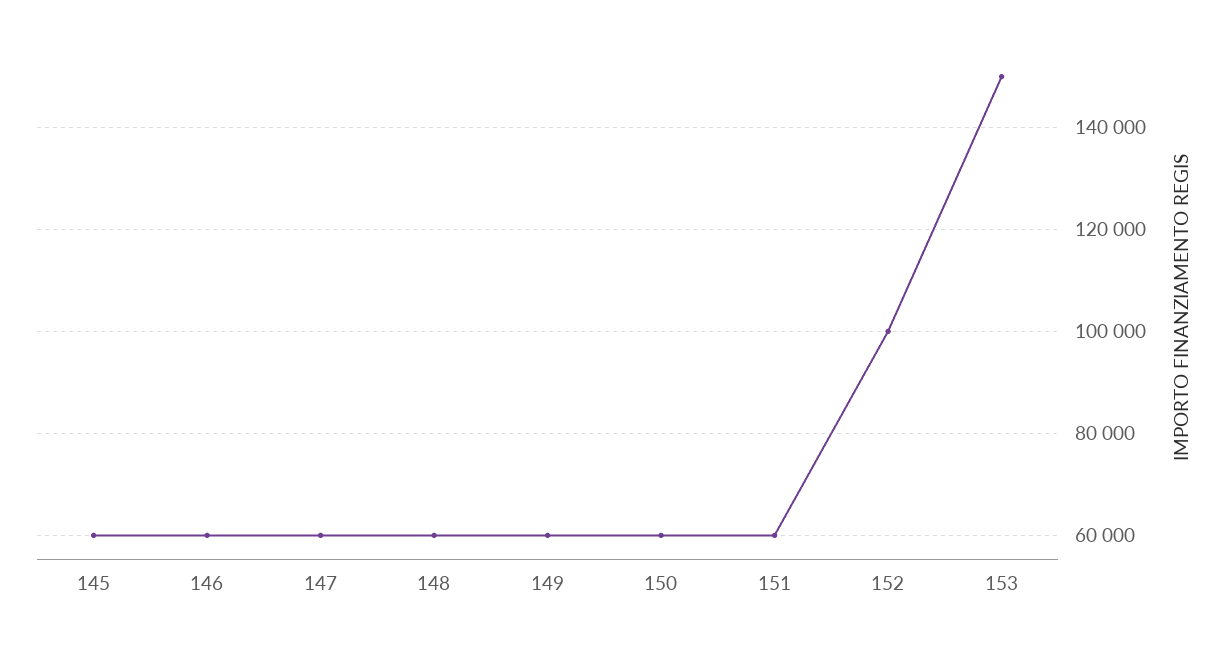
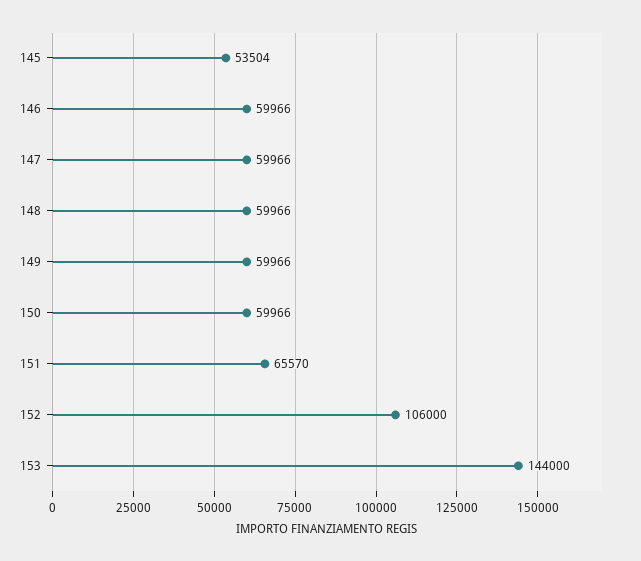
145: 60000 -> 53504
151: 60000 -> 65570
152: 100000 -> 106000
153: 150000 -> 144000

